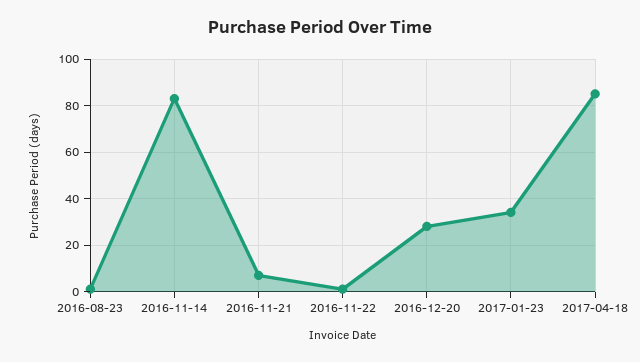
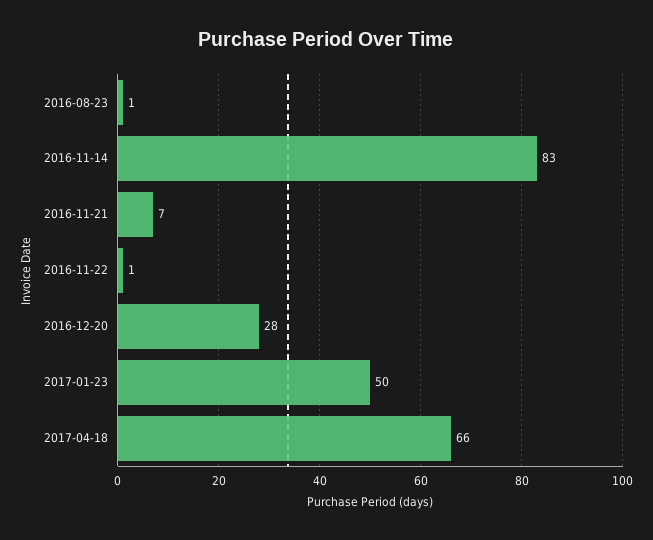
2017-01-23: 35 -> 50
2017-04-18: 85 -> 66

